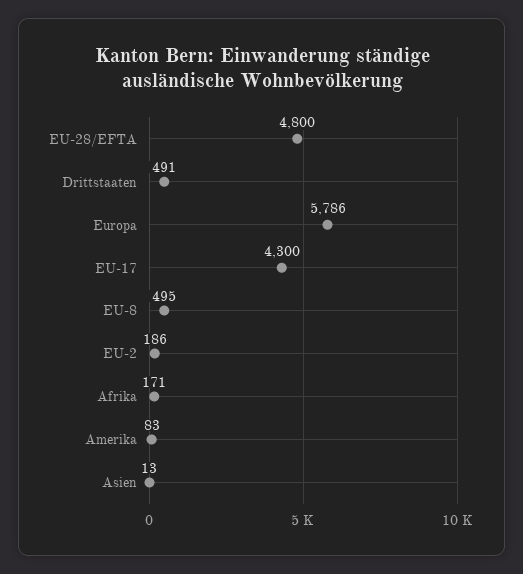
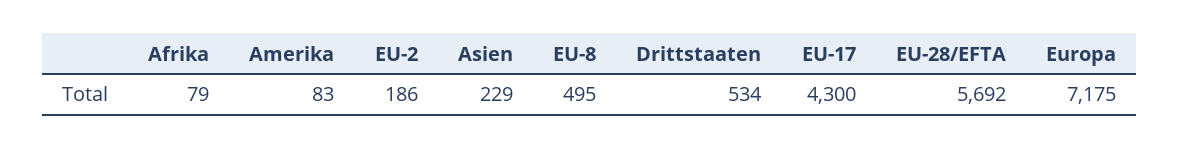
EU-28/EFTA: 4800 -> 5692
Drittstaaten: 491 -> 534
Europa: 5786 -> 7175
Afrika: 171 -> 79
Asien: 13 -> 229

